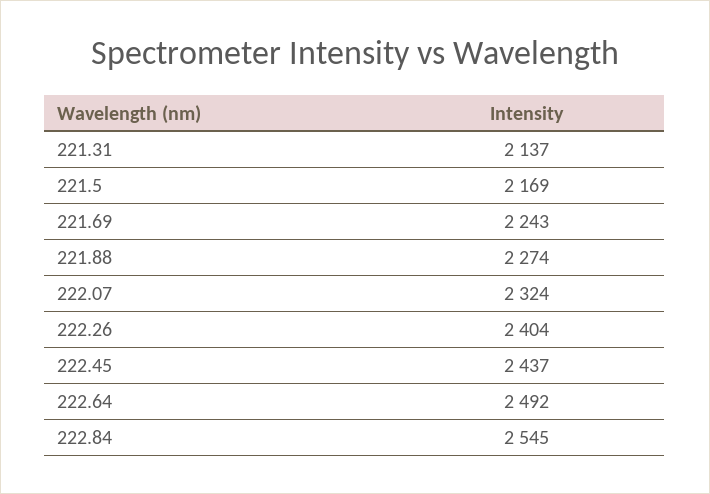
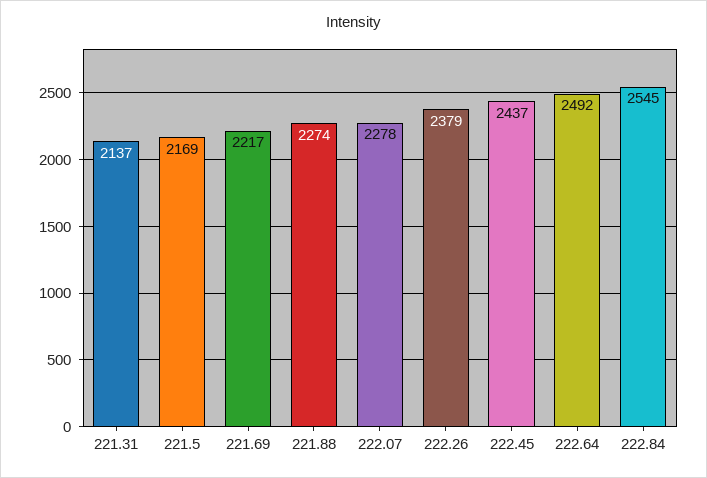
221.69: 2243 -> 2217
222.07: 2324 -> 2278
222.26: 2404 -> 2379

